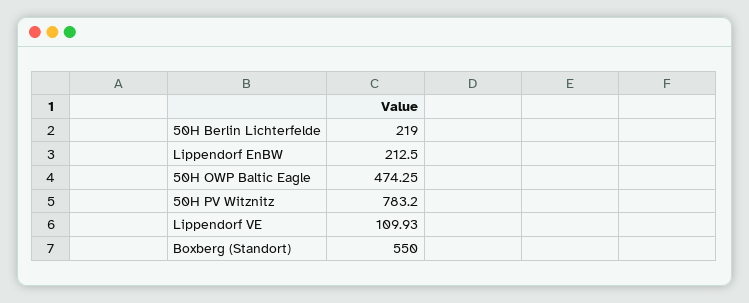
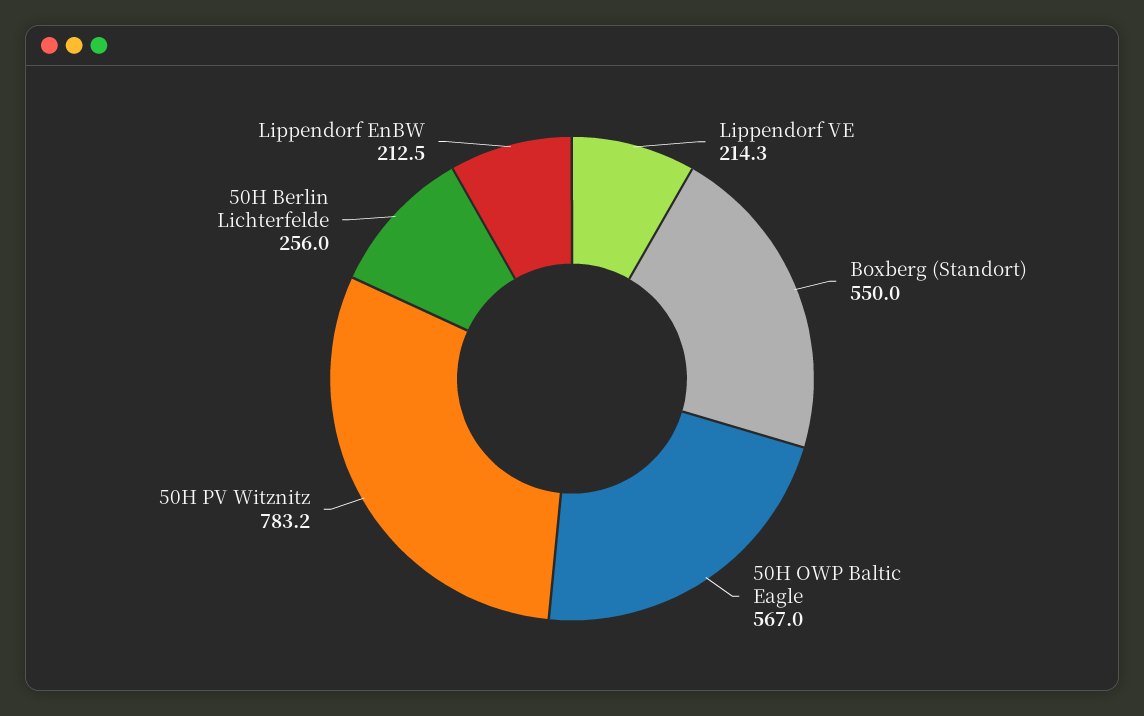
50H Berlin Lichterfelde: 219 -> 256
50H OWP Baltic Eagle: 474.25 -> 567
Lippendorf VE: 109.93 -> 214.3

